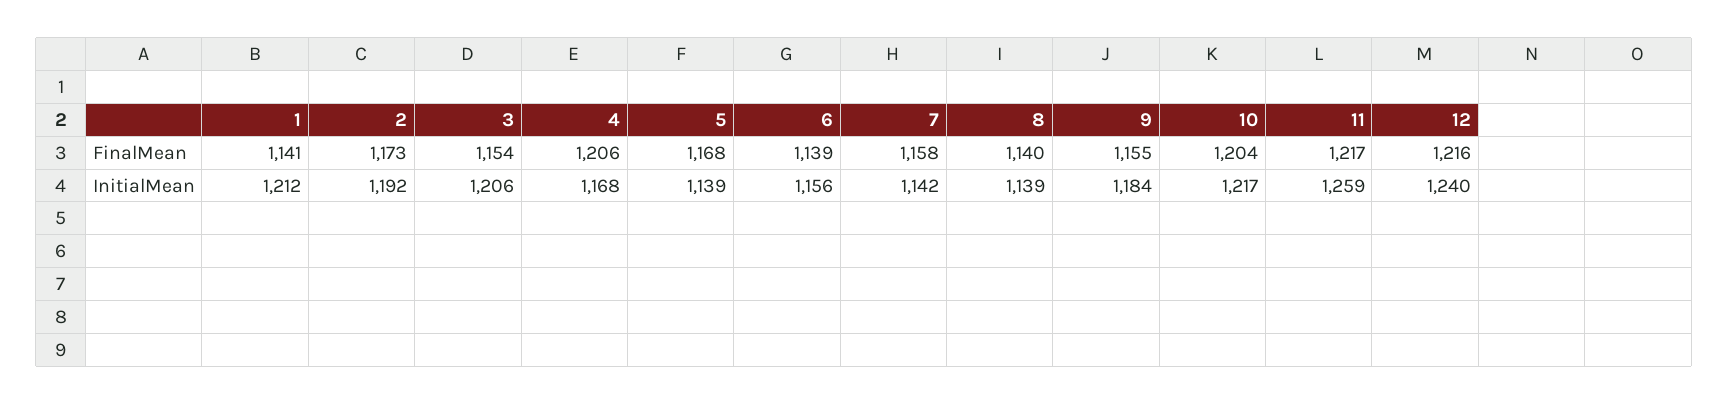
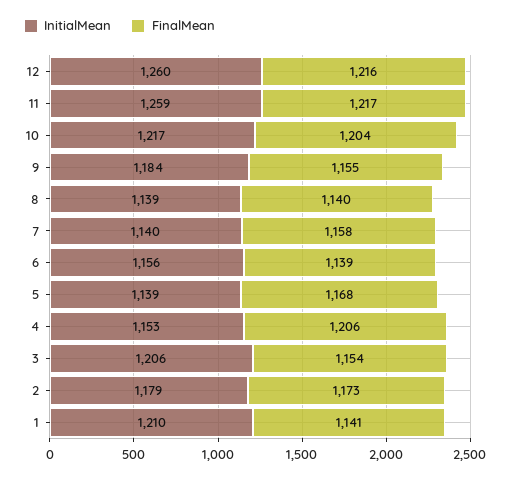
InitialMean, 1: 1212 -> 1210
InitialMean, 2: 1192 -> 1179
InitialMean, 4: 1168 -> 1153
InitialMean, 7: 1142 -> 1140
InitialMean, 12: 1240 -> 1260

